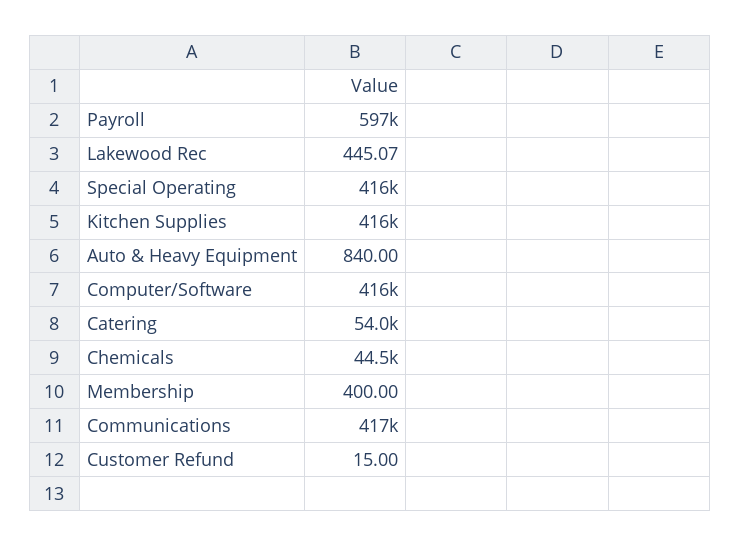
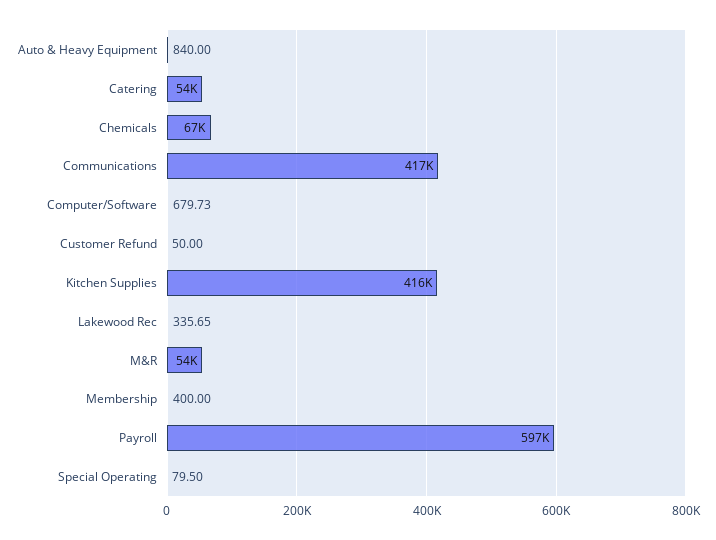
Lakewood Rec: 445.07 -> 335.65
Special Operating: 416000 -> 79.5
Computer/Software: 416000 -> 679.73
Chemicals: 44500 -> 67000
Customer Refund: 15 -> 50
M&R: none -> 54000

